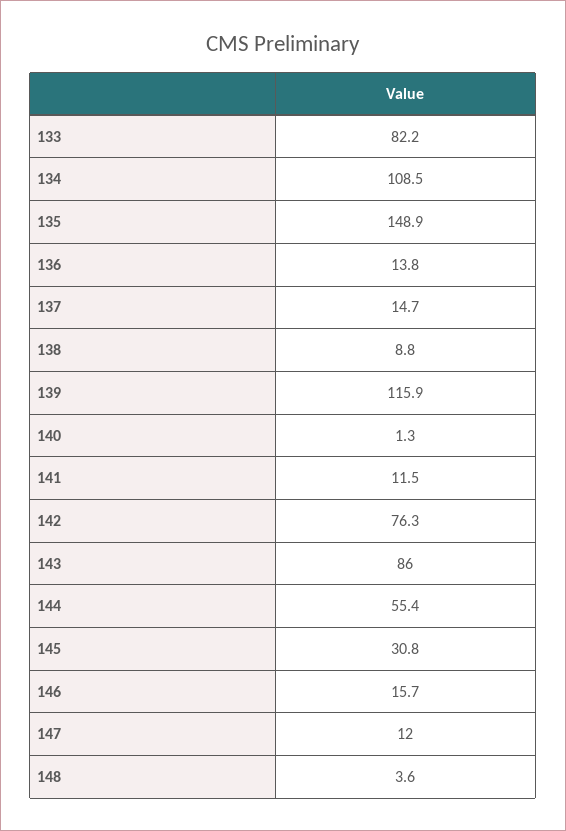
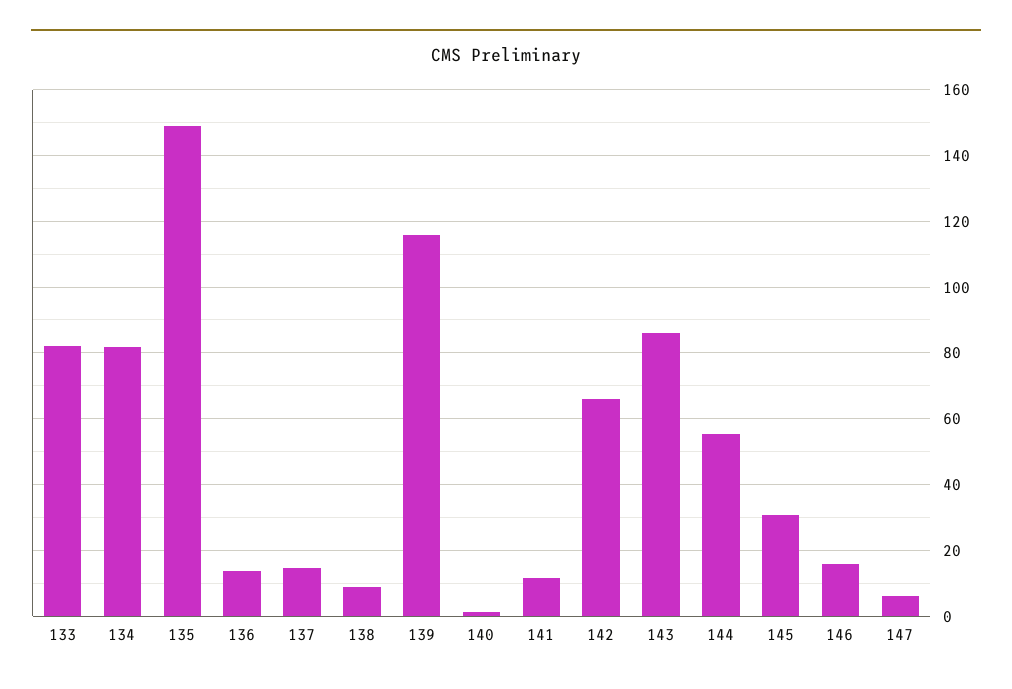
134: 108.5 -> 82
142: 76.3 -> 66
147: 12 -> 6
148: 3.6 -> none

